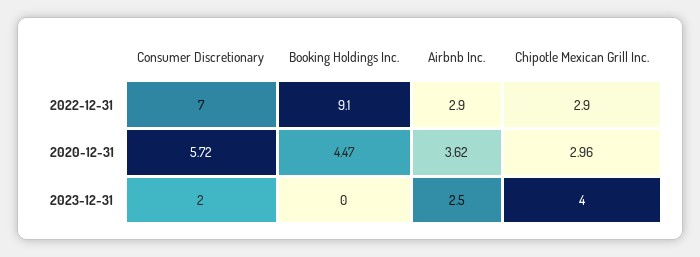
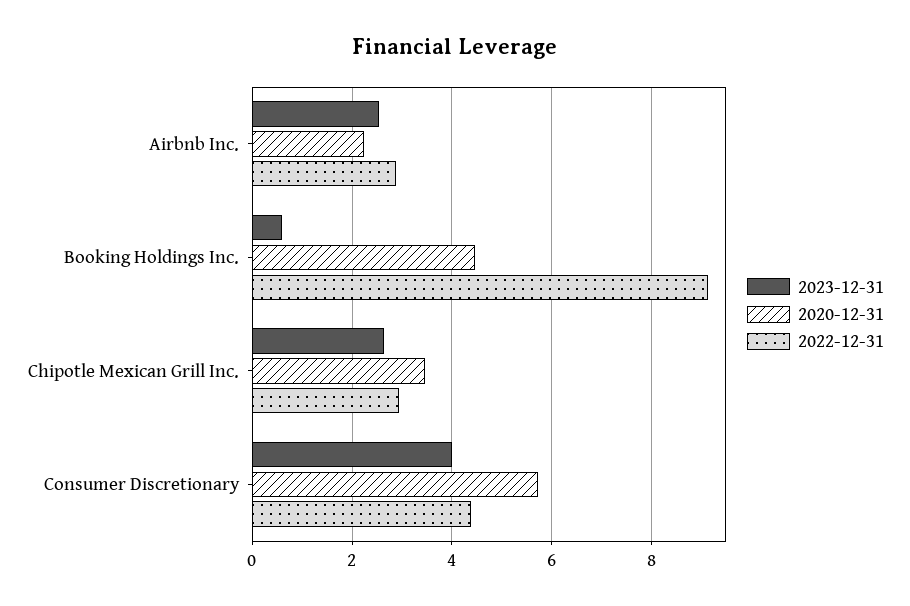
2022-12-31, Consumer Discretionary: 7 -> 4.4
2020-12-31, Airbnb Inc.: 3.62 -> 2.2
2020-12-31, Chipotle Mexican Grill Inc.: 2.96 -> 3.4
2023-12-31, Consumer Discretionary: 2 -> 4
2023-12-31, Booking Holdings Inc.: 0 -> 0.6
2023-12-31, Chipotle Mexican Grill Inc.: 4 -> 2.6

